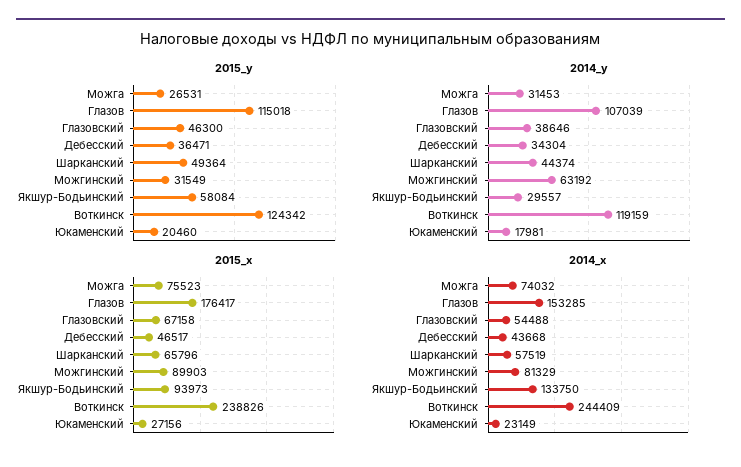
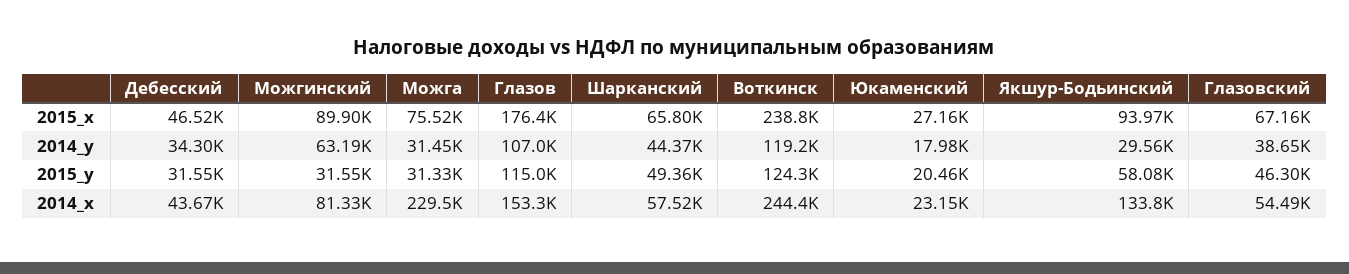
2015_y, Можга: 26531 -> 31330
2015_y, Дебесский: 36471 -> 31550
2014_x, Можга: 74032 -> 229500

